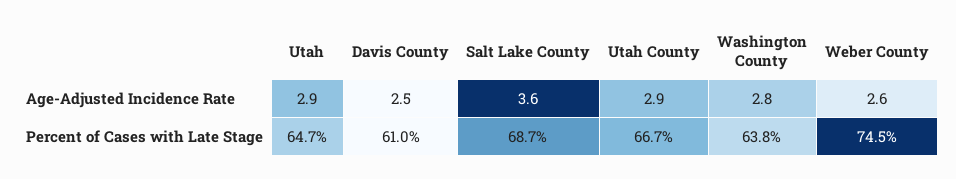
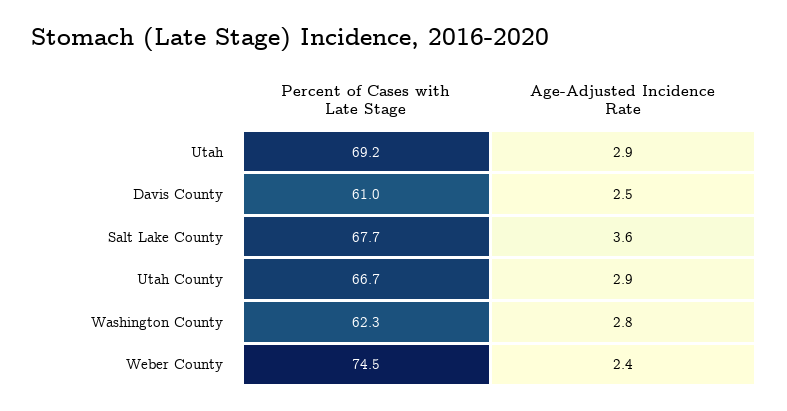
Weber County, Age-Adjusted Incidence Rate: 2.6 -> 2.4
Utah, Percent of Cases with Late Stage: 64.7 -> 69.2
Salt Lake County, Percent of Cases with Late Stage: 68.7 -> 67.7
Washington County, Percent of Cases with Late Stage: 63.8 -> 62.3

